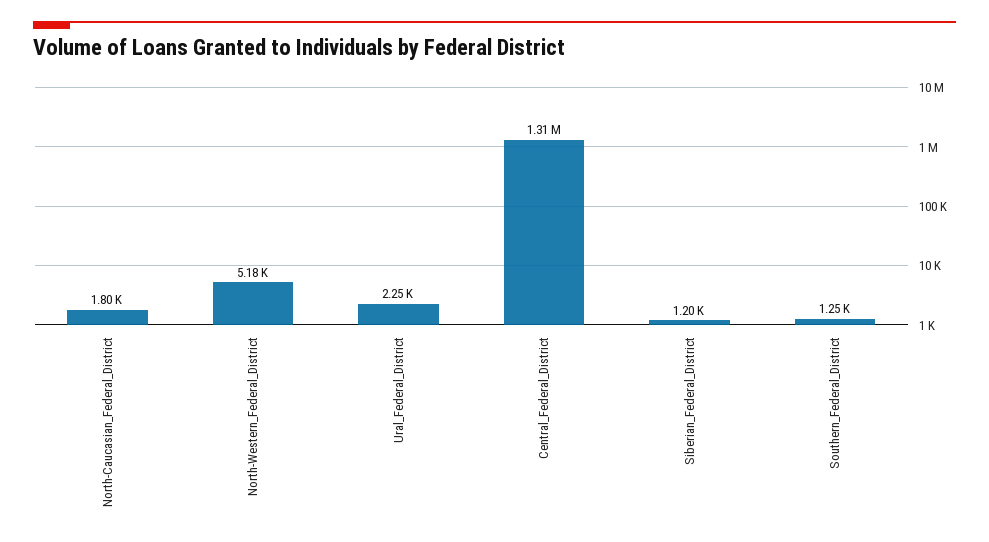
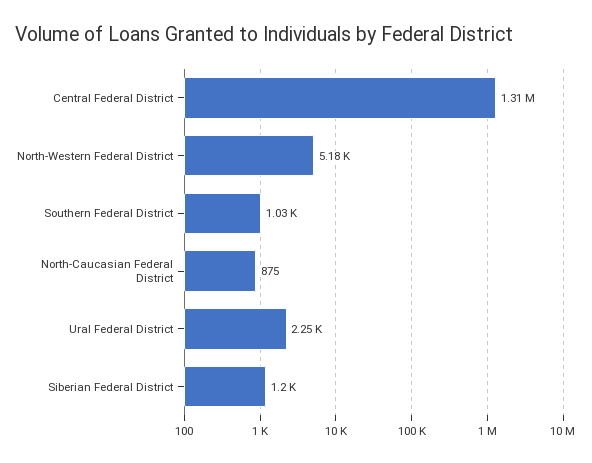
North-Caucasian_Federal_District: 1800 -> 875
Southern_Federal_District: 1250 -> 1030

